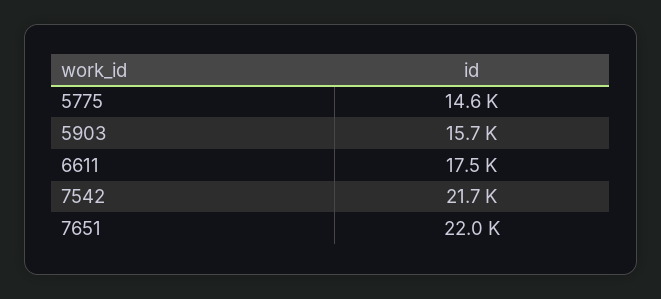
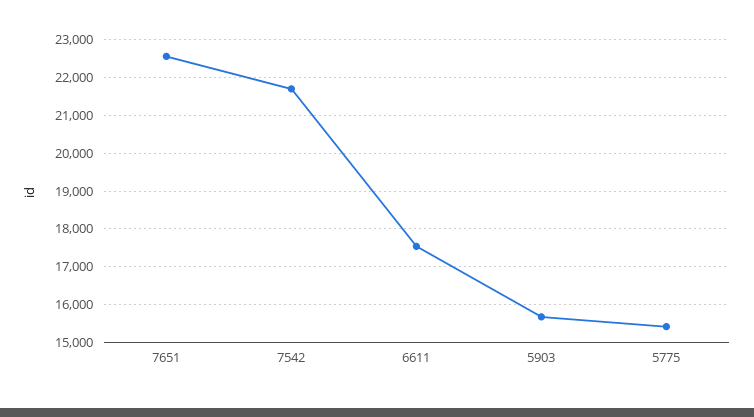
5775: 14600 -> 15400
7651: 22000 -> 22600

